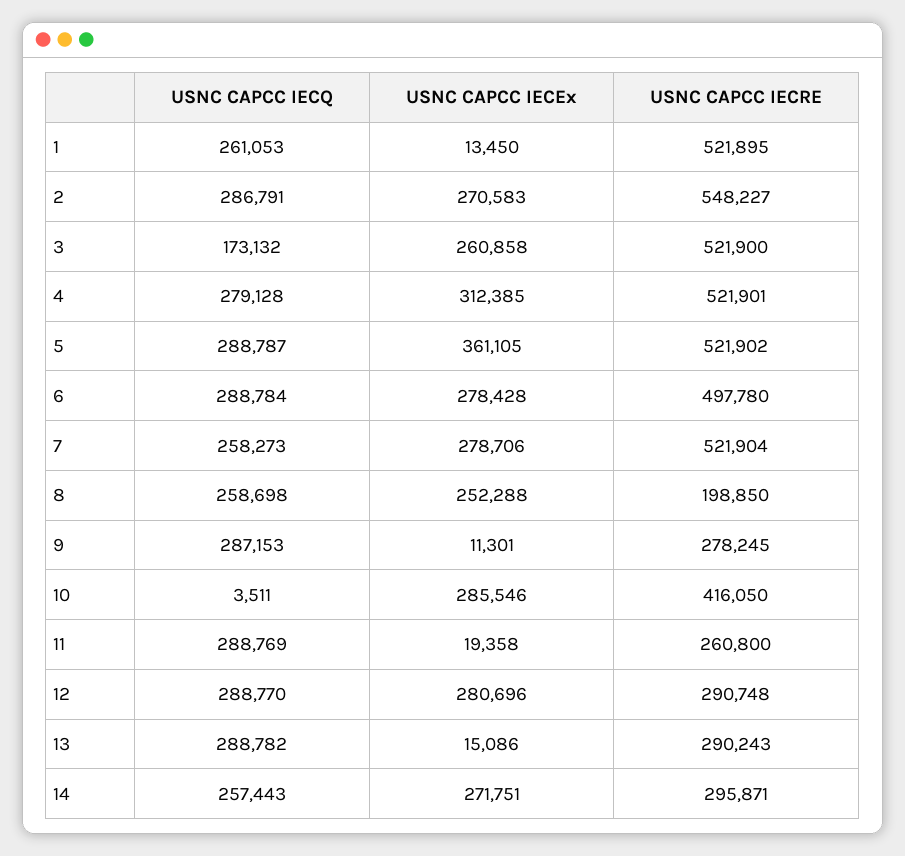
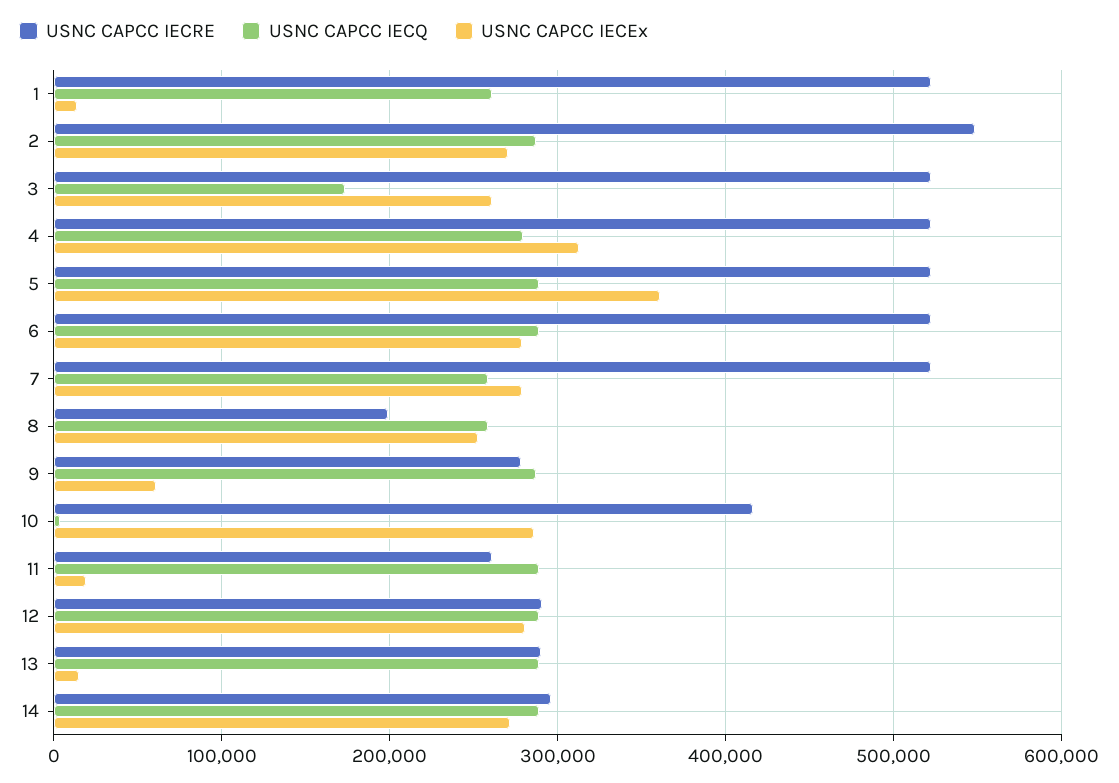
USNC CAPCC IECRE, 6: 497780 -> 520000
USNC CAPCC IECEx, 9: 11301 -> 60000
USNC CAPCC IECQ, 14: 257443 -> 290000

